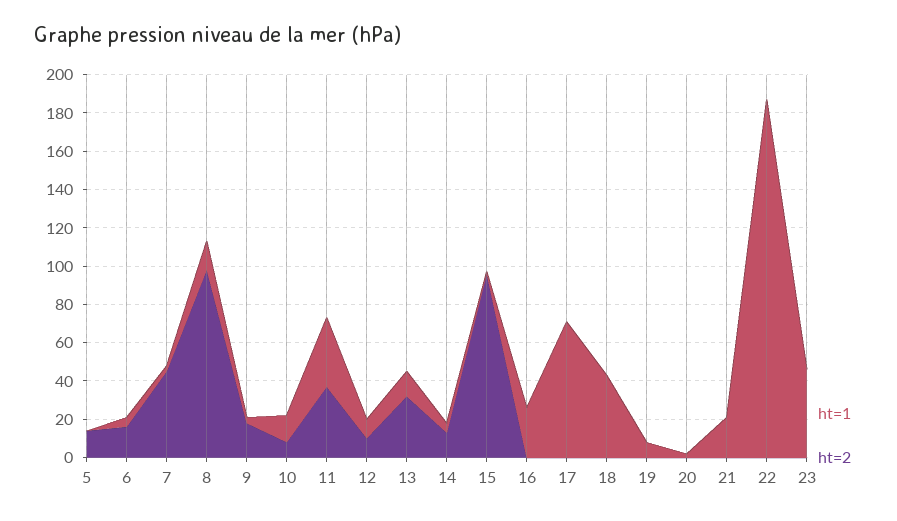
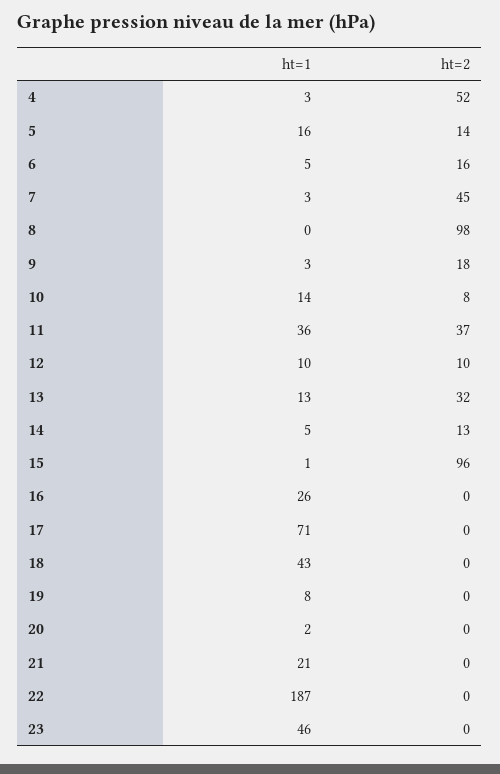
ht=1, 5: 0 -> 16
ht=1, 8: 15 -> 0
ht=1, 4: none -> 3
ht=2, 4: none -> 52

